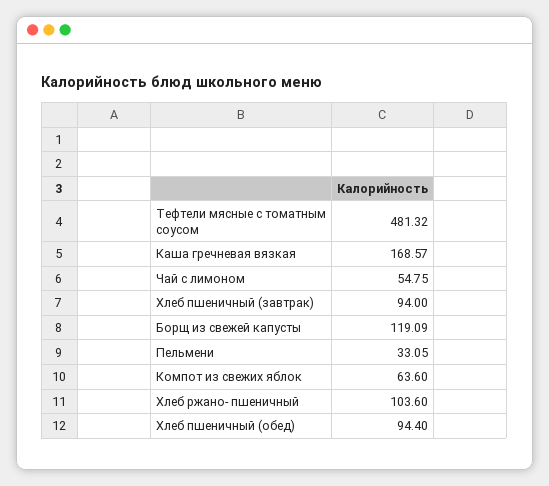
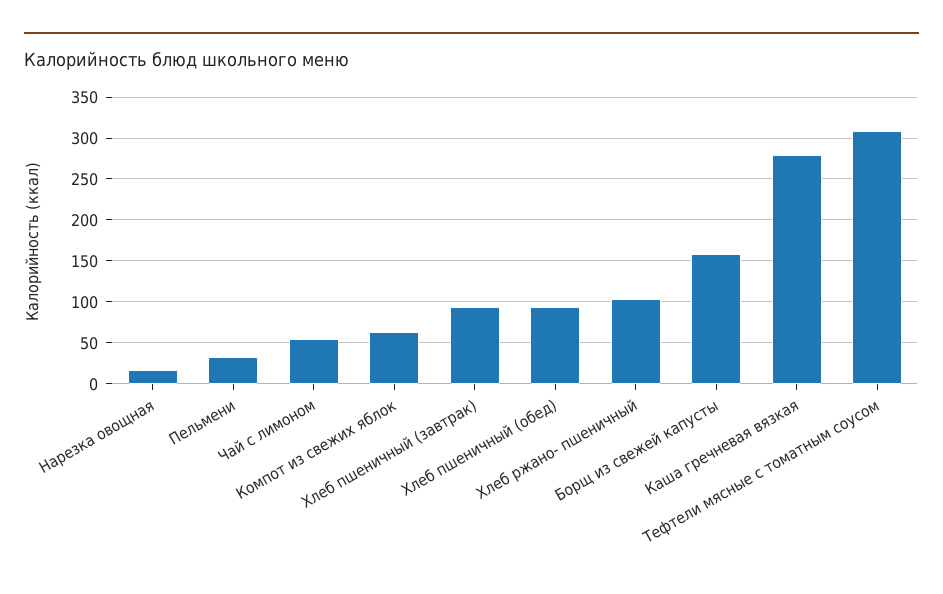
Тефтели мясные с томатным соусом: 481.32 -> 310
Каша гречневая вязкая: 168.57 -> 280
Борщ из свежей капусты: 119.09 -> 160
Нарезка овощная: none -> 20

